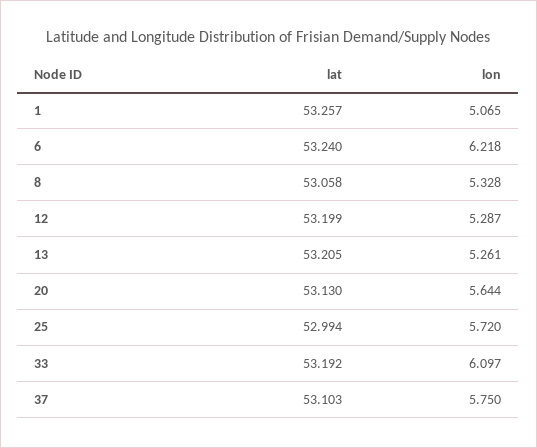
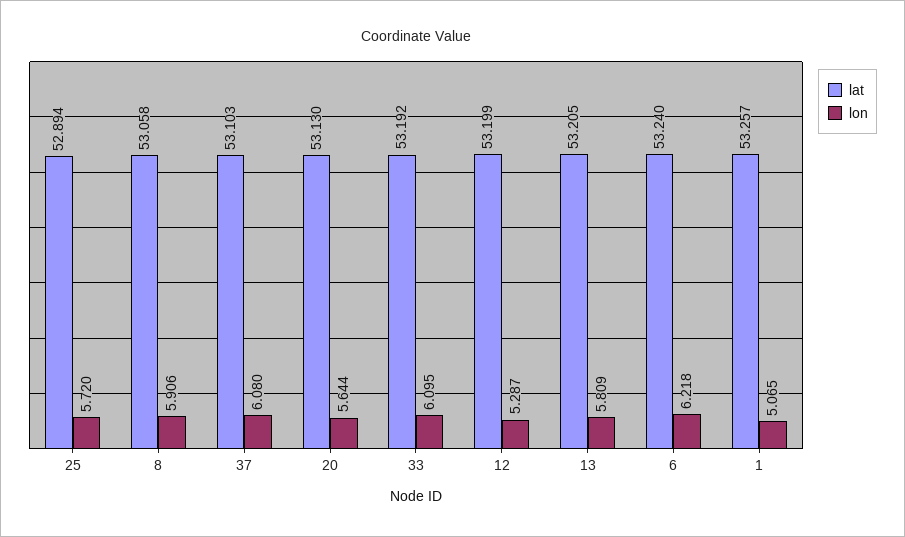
lon, 8: 5.328 -> 5.906
lon, 13: 5.261 -> 5.809
lat, 25: 52.994 -> 52.894
lon, 33: 6.097 -> 6.095
lon, 37: 5.75 -> 6.08

